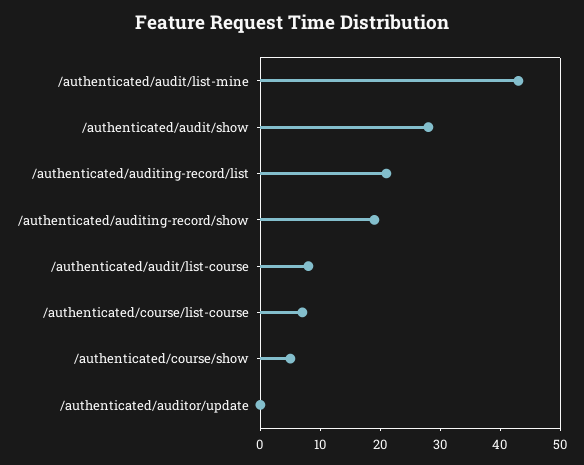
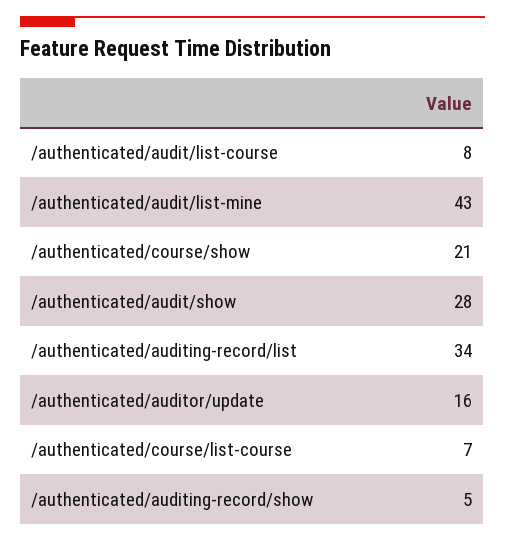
/authenticated/auditing-record/list: 20 -> 34
/authenticated/auditing-record/show: 20 -> 5
/authenticated/course/show: 5 -> 21
/authenticated/auditor/update: 0 -> 16

